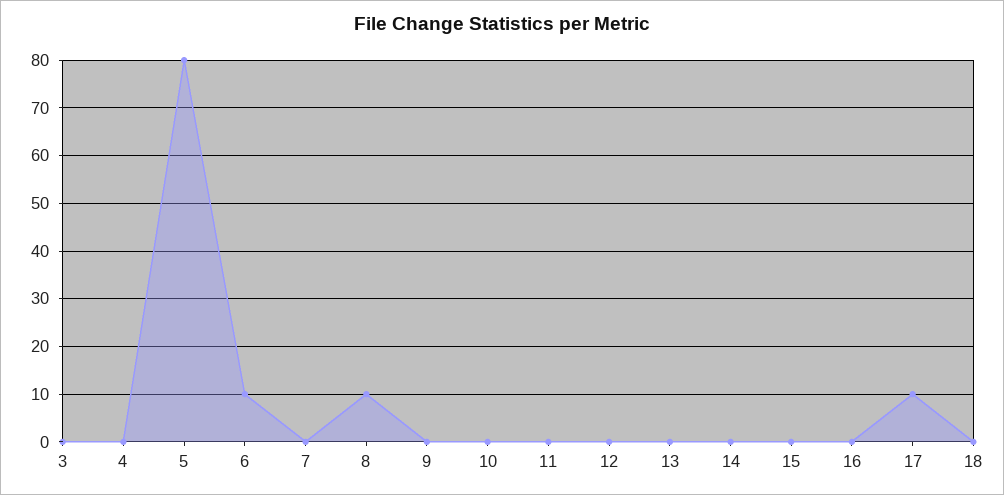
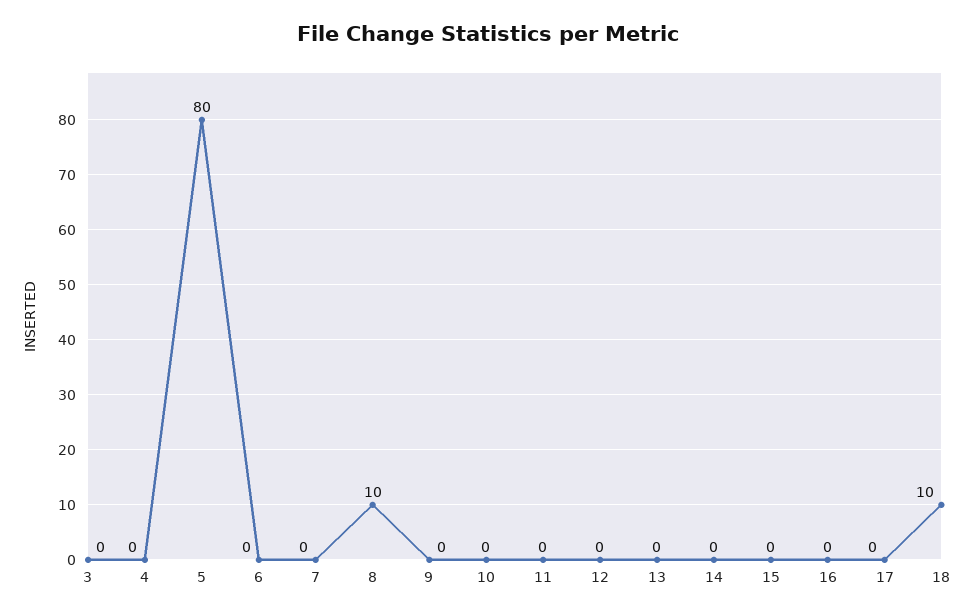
6: 10 -> 0
17: 10 -> 0
18: 0 -> 10

